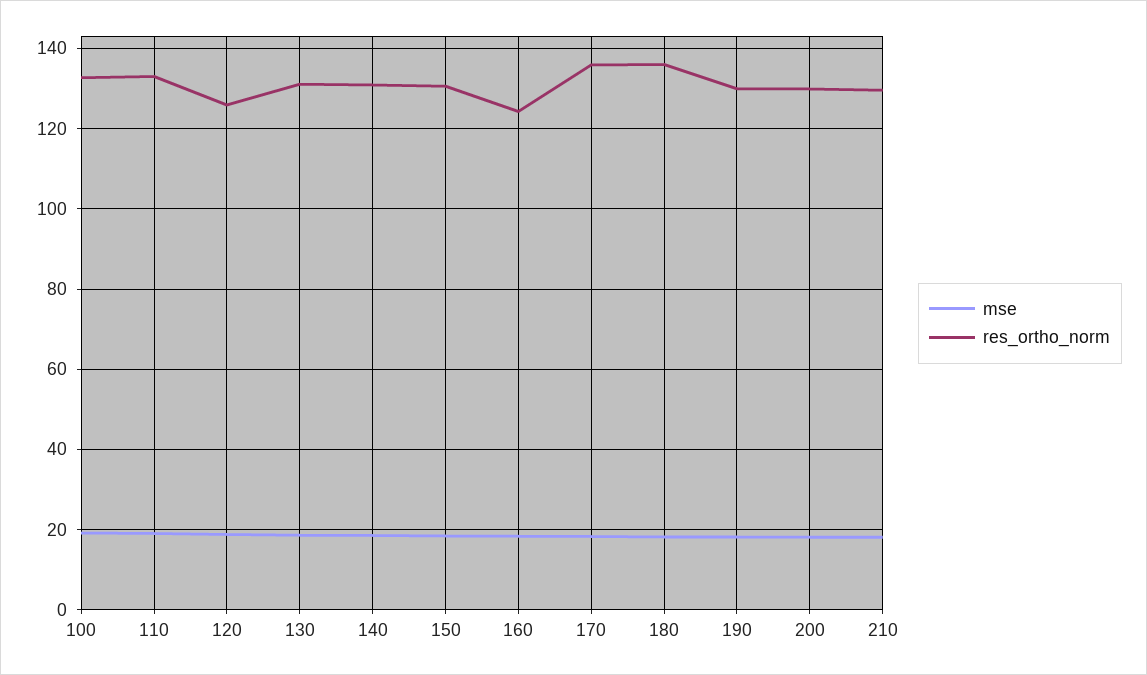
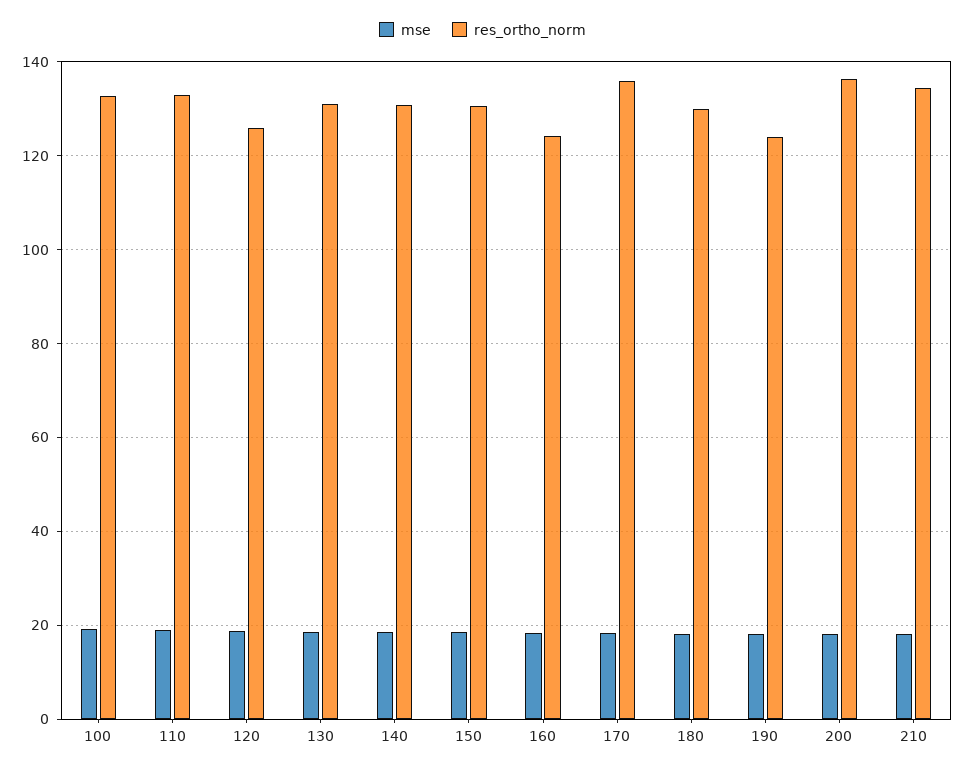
res_ortho_norm, 180: 136 -> 130
res_ortho_norm, 190: 130 -> 124
res_ortho_norm, 200: 130 -> 136
res_ortho_norm, 210: 130 -> 134

